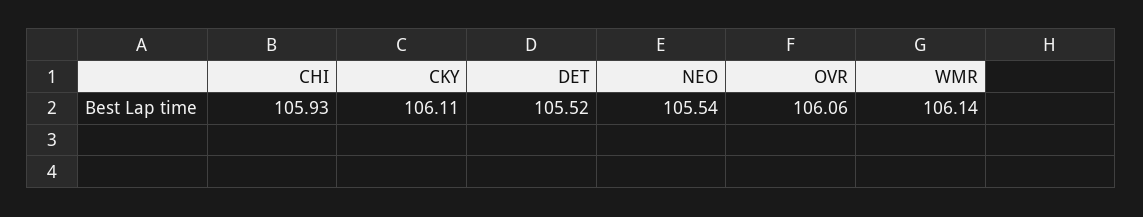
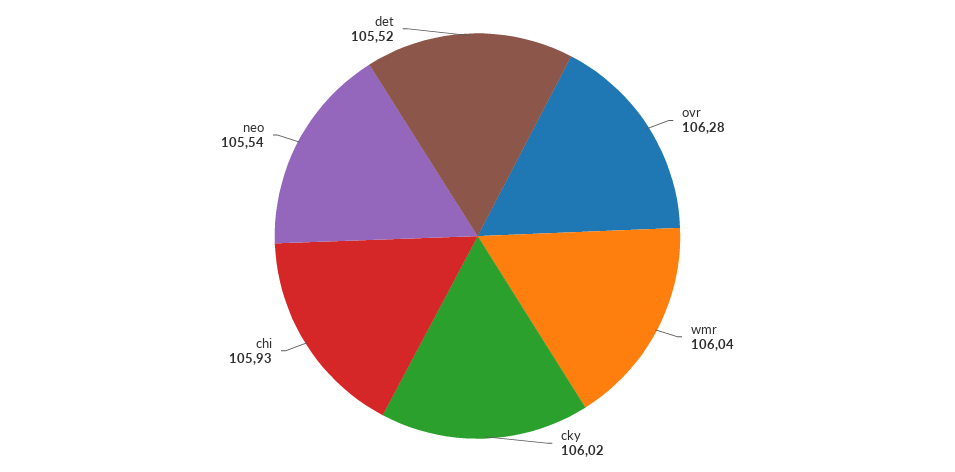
CKY: 106.11 -> 106.02
OVR: 106.06 -> 106.28
WMR: 106.14 -> 106.04

